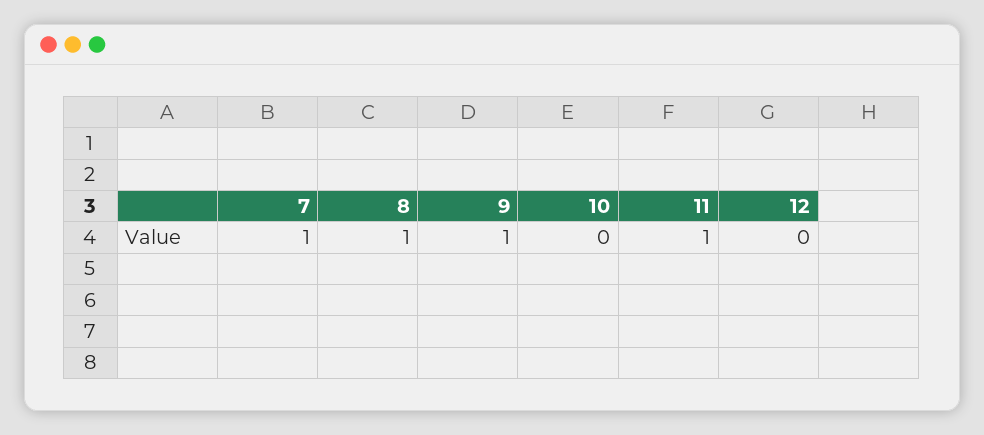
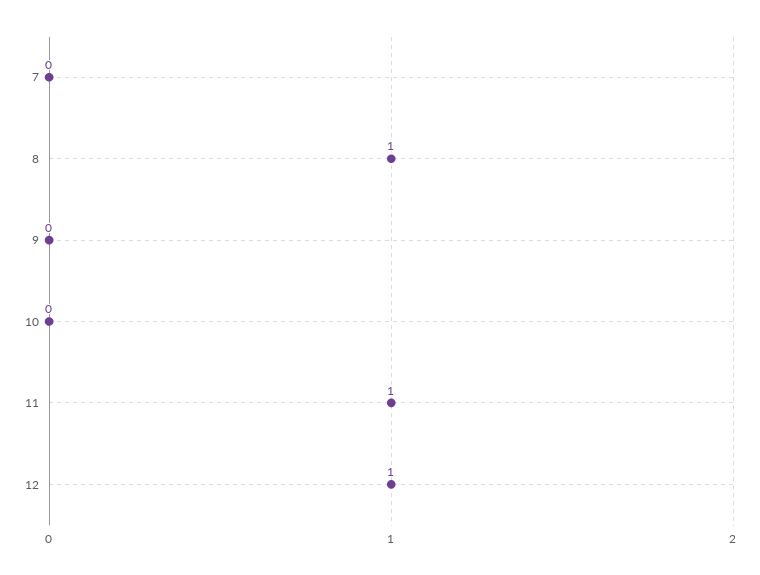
7: 1 -> 0
9: 1 -> 0
12: 0 -> 1

